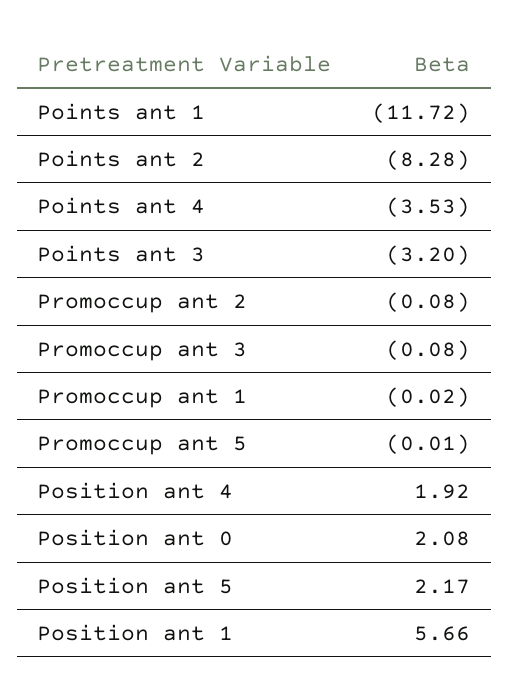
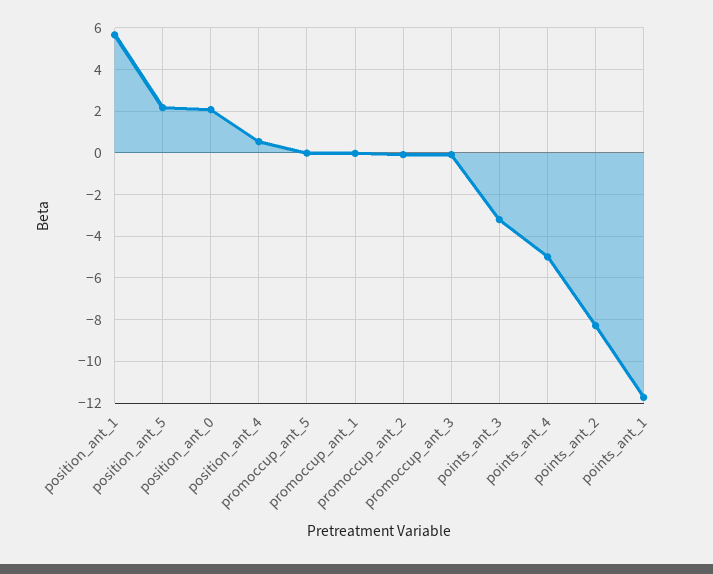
Points ant 4: -3.53 -> -5
Position ant 4: 1.92 -> 0.5

